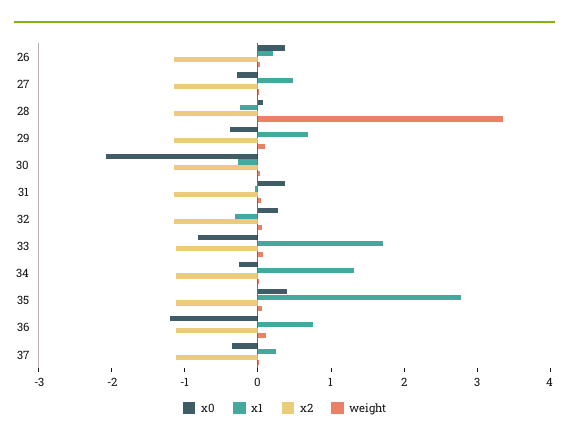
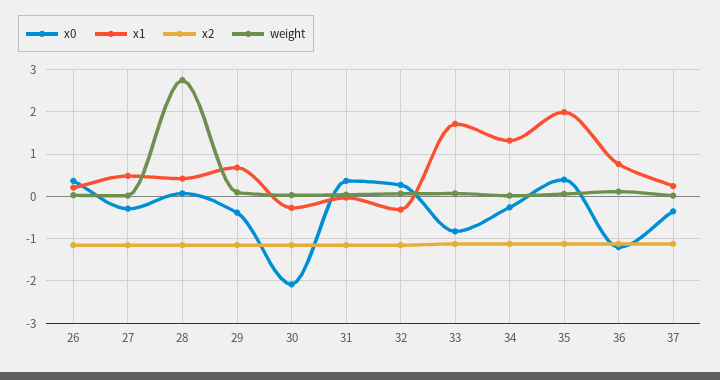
x1, 28: -0.2 -> 0.4
weight, 28: 3.4 -> 2.8
x1, 35: 2.8 -> 2

